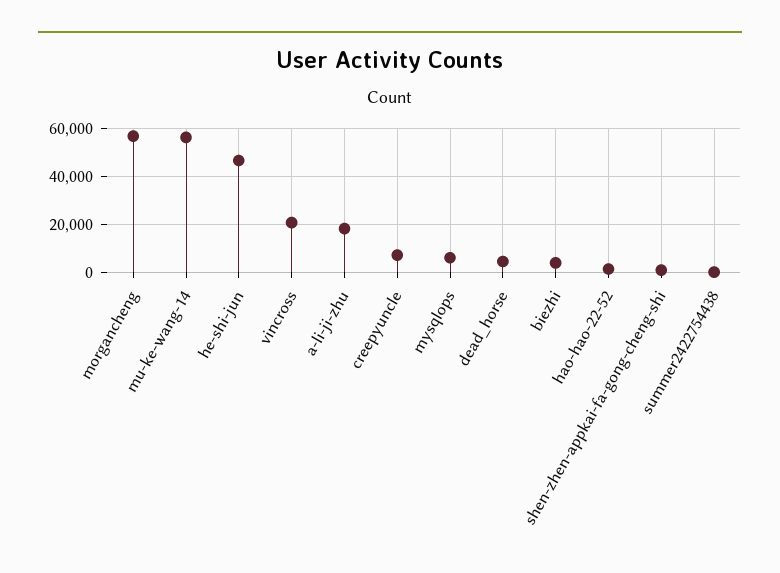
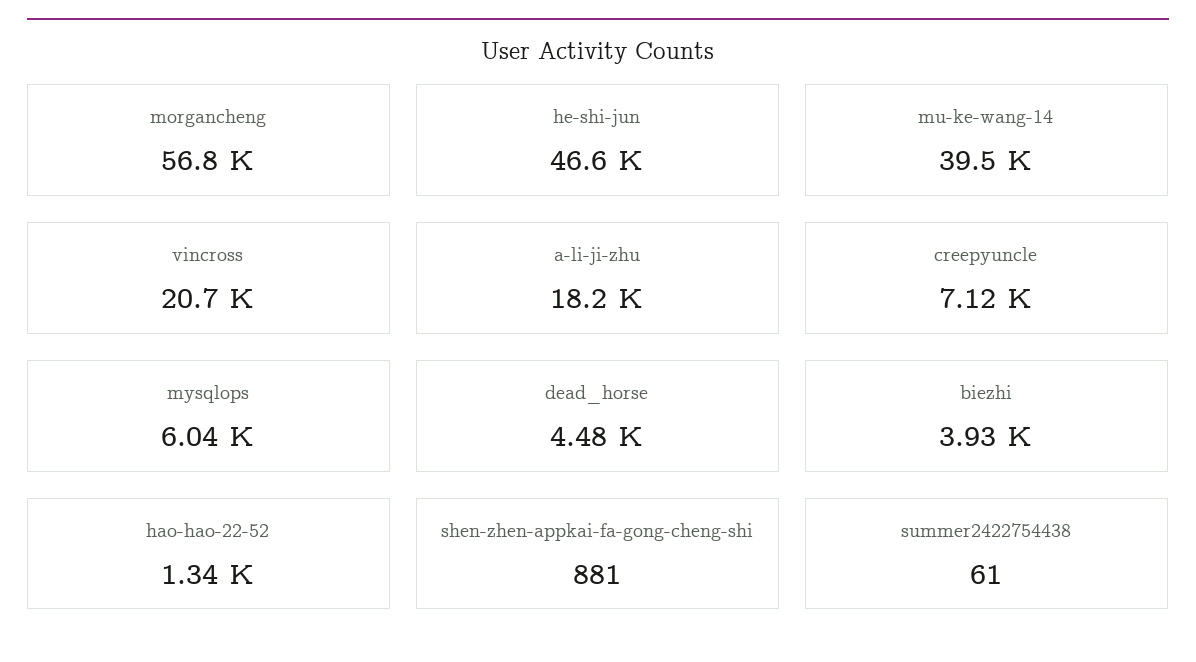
mu-ke-wang-14: 55000 -> 39500

